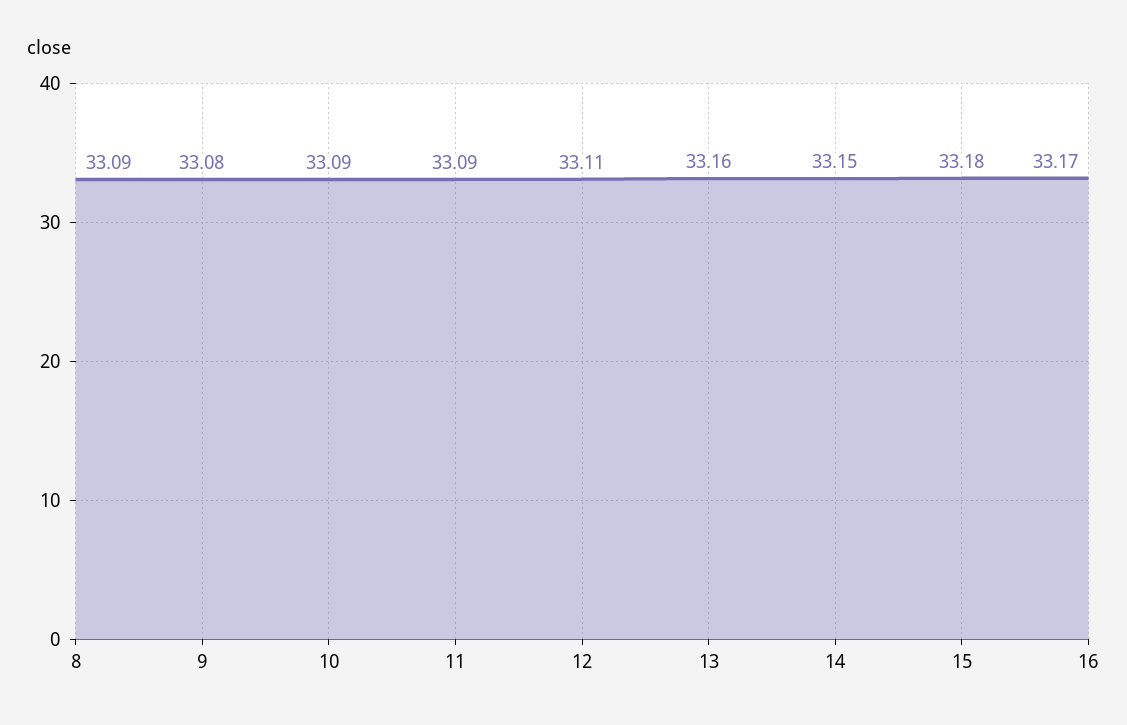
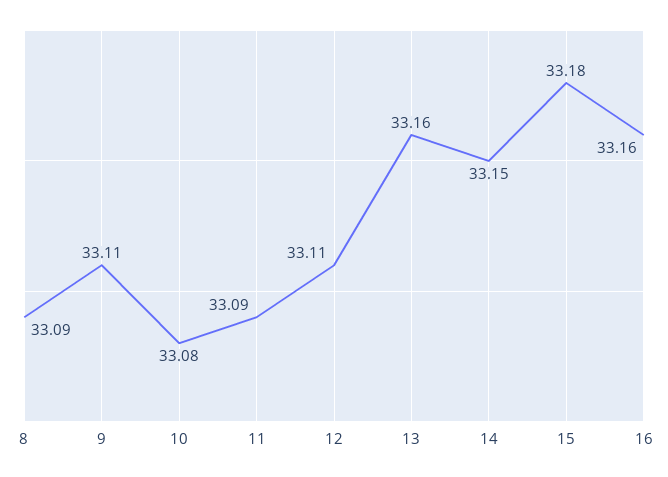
9: 33.08 -> 33.11
10: 33.09 -> 33.08
16: 33.17 -> 33.16

